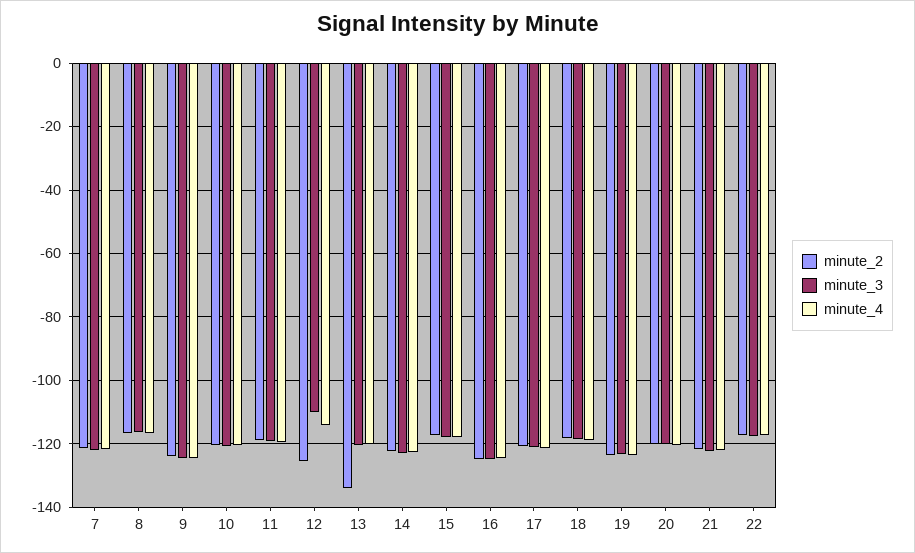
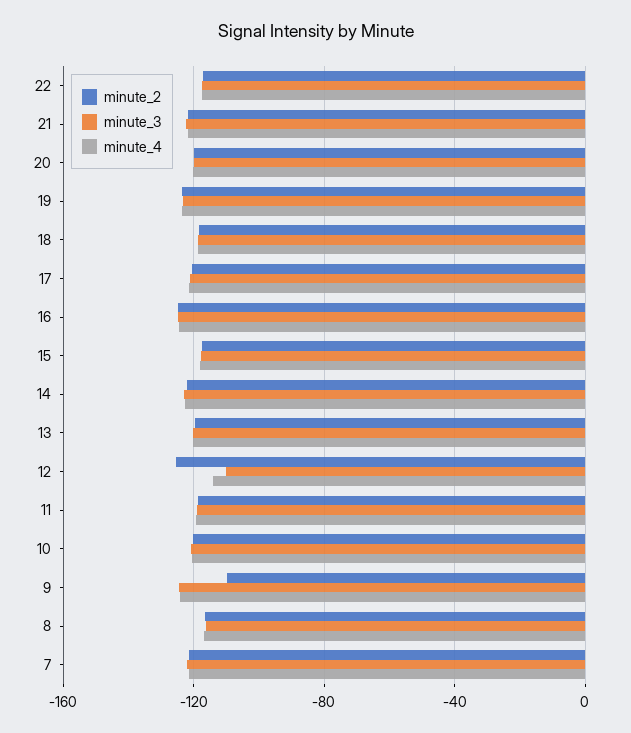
minute_2, 9: -124 -> -110
minute_2, 13: -134 -> -120

